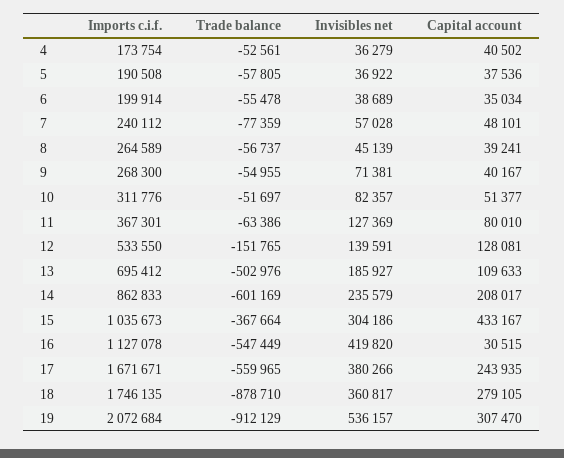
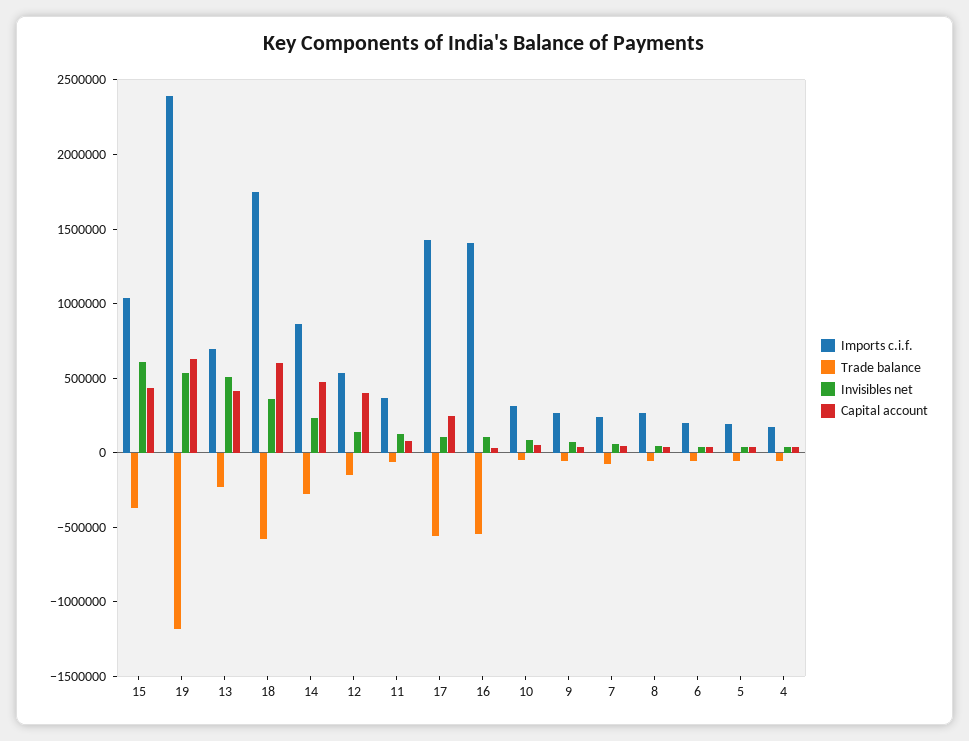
Capital account, 12: 128081 -> 400000
Trade balance, 13: -502976 -> -200000
Invisibles net, 13: 185927 -> 500000
Capital account, 13: 109633 -> 400000
Trade balance, 14: -601169 -> -300000
Capital account, 14: 208017 -> 500000
Invisibles net, 15: 304186 -> 600000
Imports c.i.f., 16: 1127078 -> 1400000
Invisibles net, 16: 419820 -> 100000
Imports c.i.f., 17: 1671671 -> 1400000
Invisibles net, 17: 380266 -> 100000
Trade balance, 18: -878710 -> -600000
Capital account, 18: 279105 -> 600000
Imports c.i.f., 19: 2072684 -> 2400000
Trade balance, 19: -912129 -> -1200000
Capital account, 19: 307470 -> 600000

